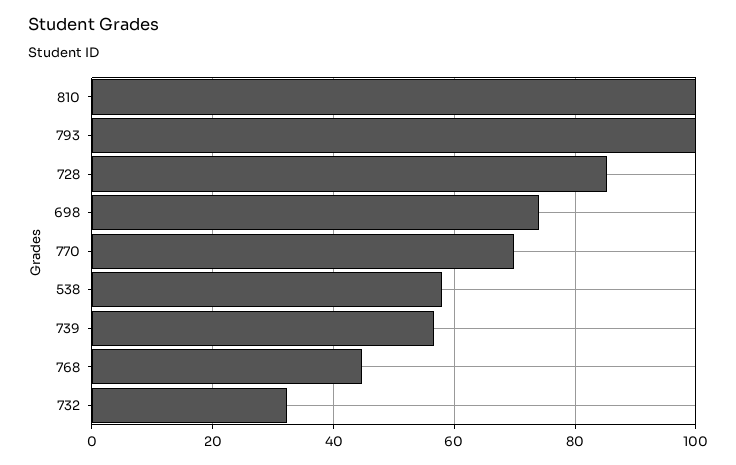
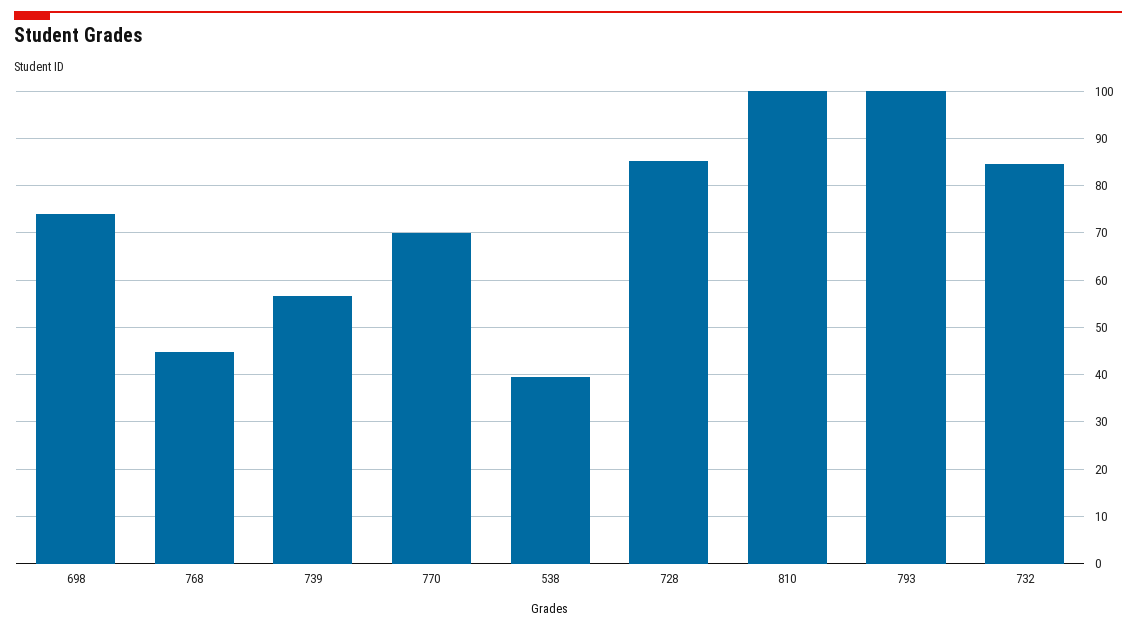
538: 58 -> 40
732: 32 -> 84

